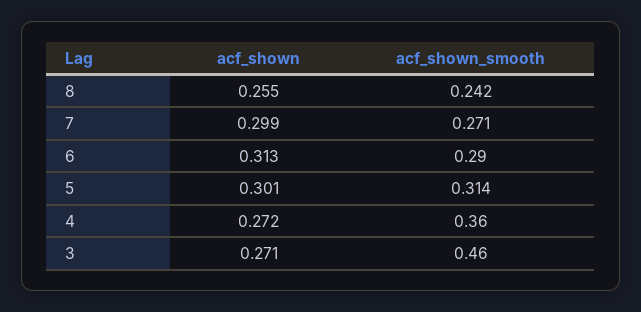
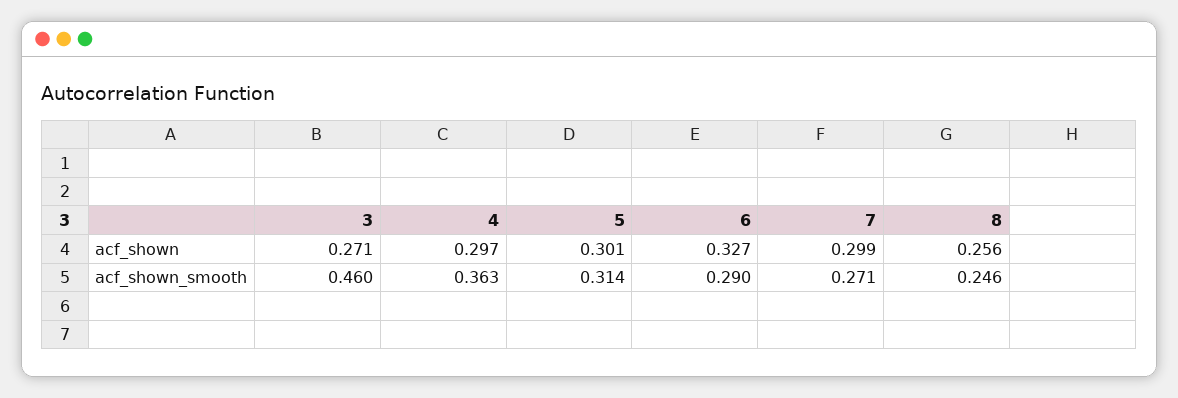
acf_shown, 8: 0.255 -> 0.256
acf_shown_smooth, 8: 0.242 -> 0.246
acf_shown, 6: 0.313 -> 0.327
acf_shown, 4: 0.272 -> 0.297
acf_shown_smooth, 4: 0.36 -> 0.363

